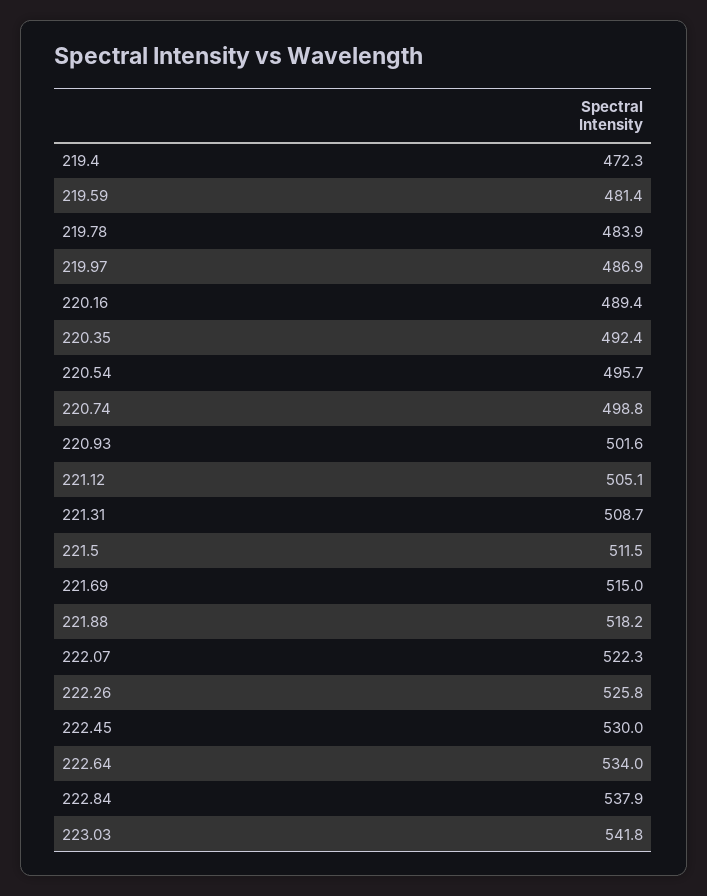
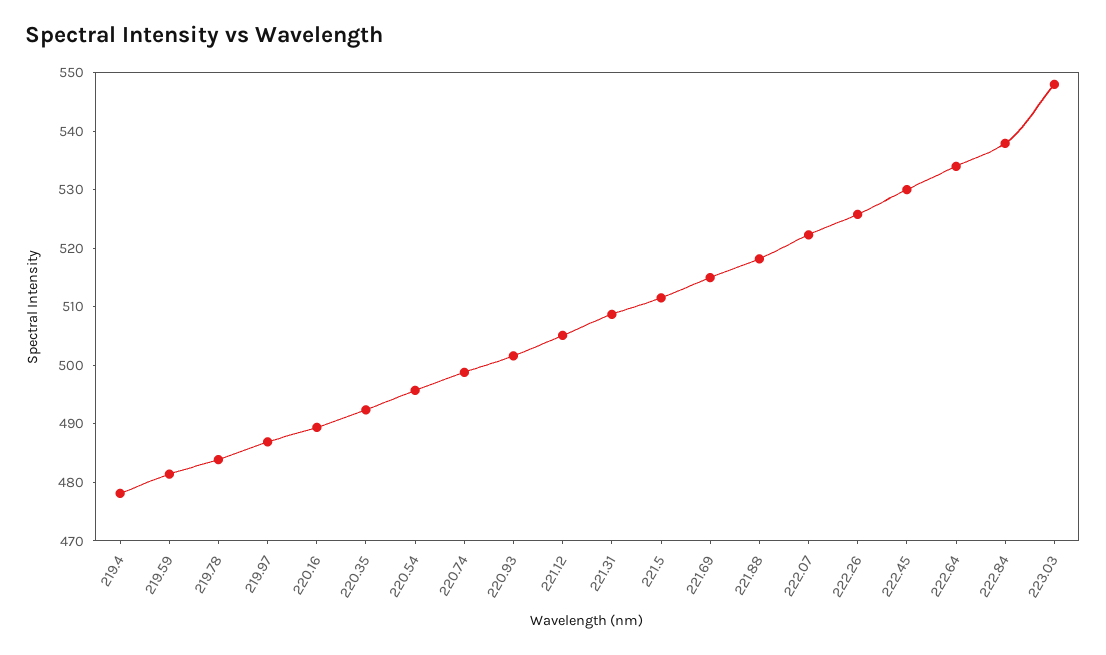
219.4: 472.3 -> 478
223.03: 541.8 -> 548

